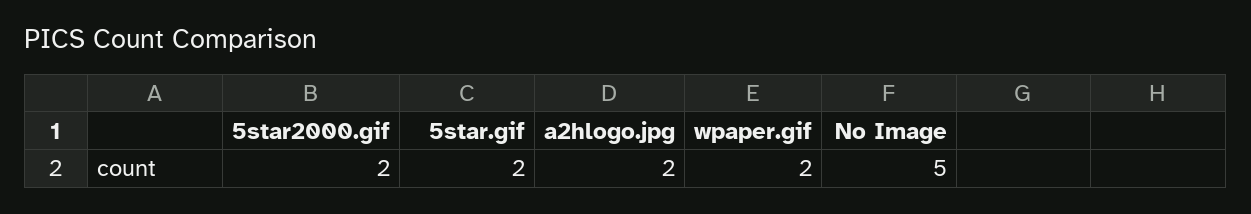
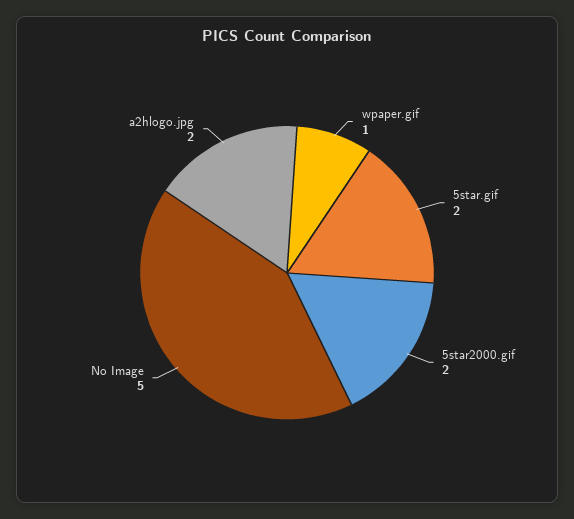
wpaper.gif: 2 -> 1

